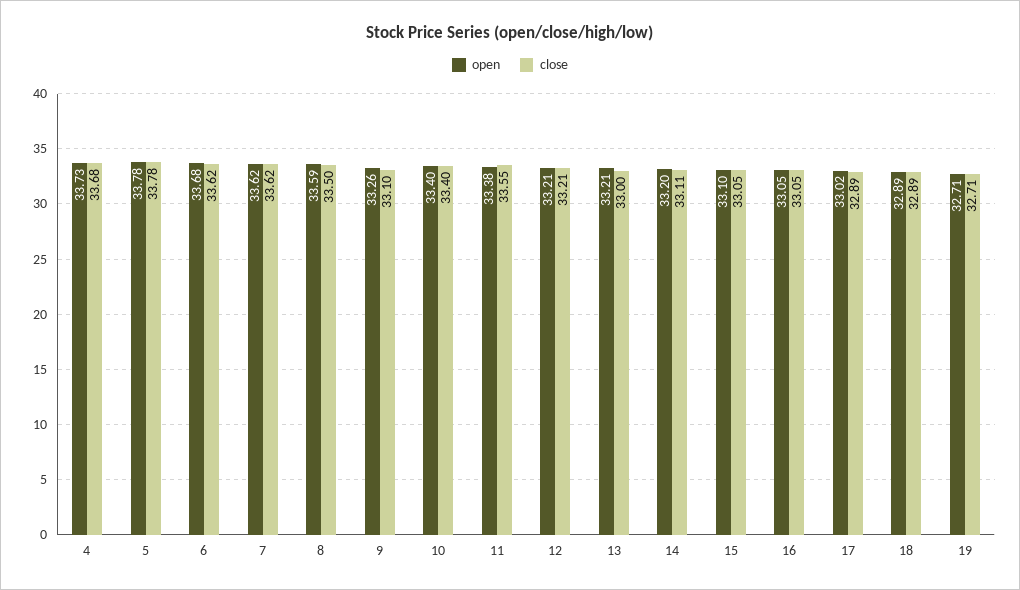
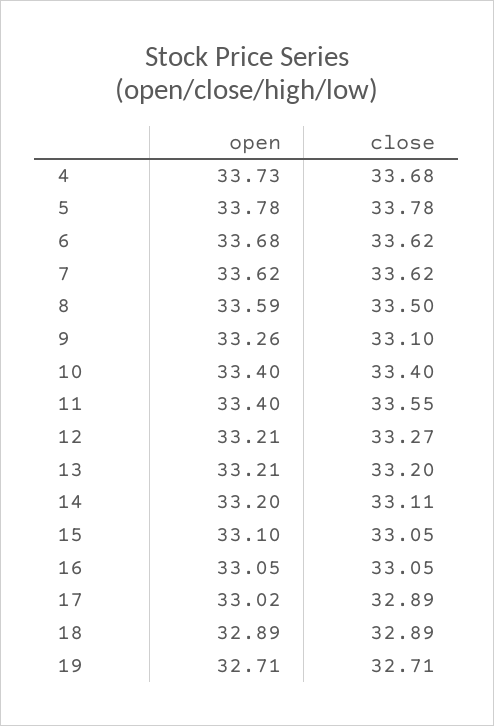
open, 11: 33.38 -> 33.4
close, 12: 33.21 -> 33.27
close, 13: 33 -> 33.2

